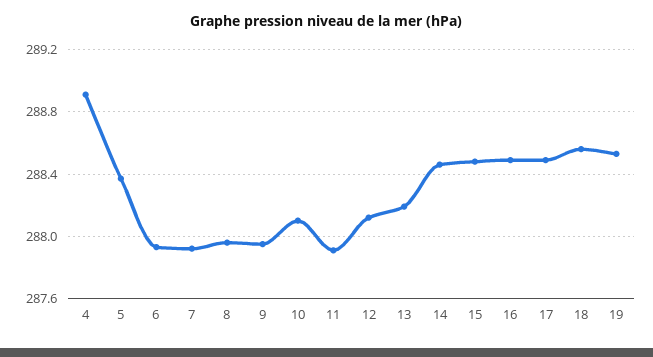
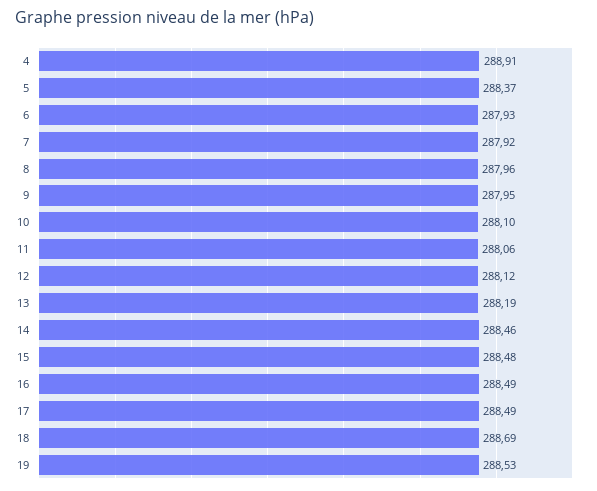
11: 287.9 -> 288.06
18: 288.55 -> 288.69

